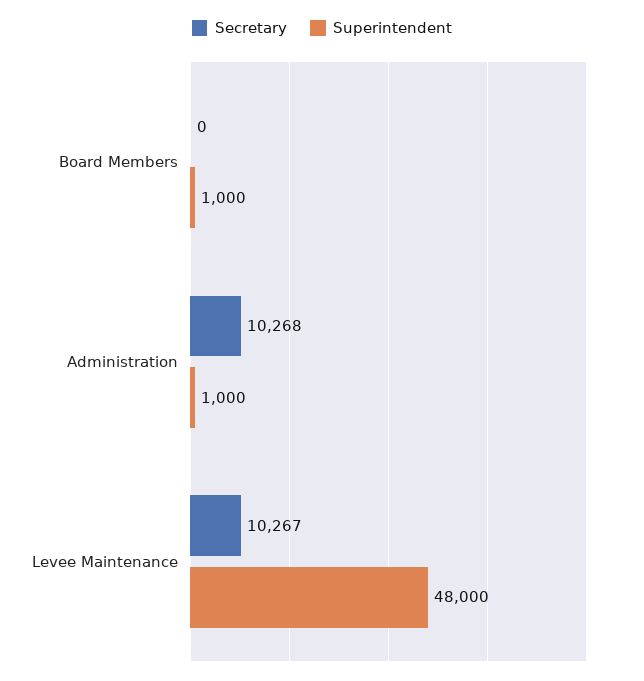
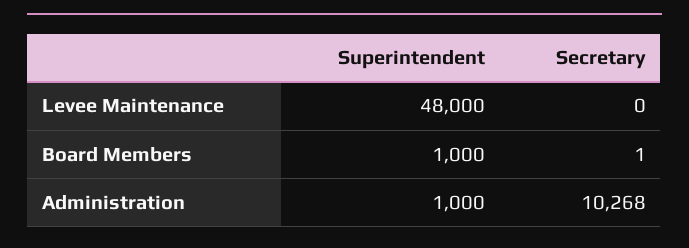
Secretary, Board Members: 0 -> 1
Secretary, Levee Maintenance: 10267 -> 0

